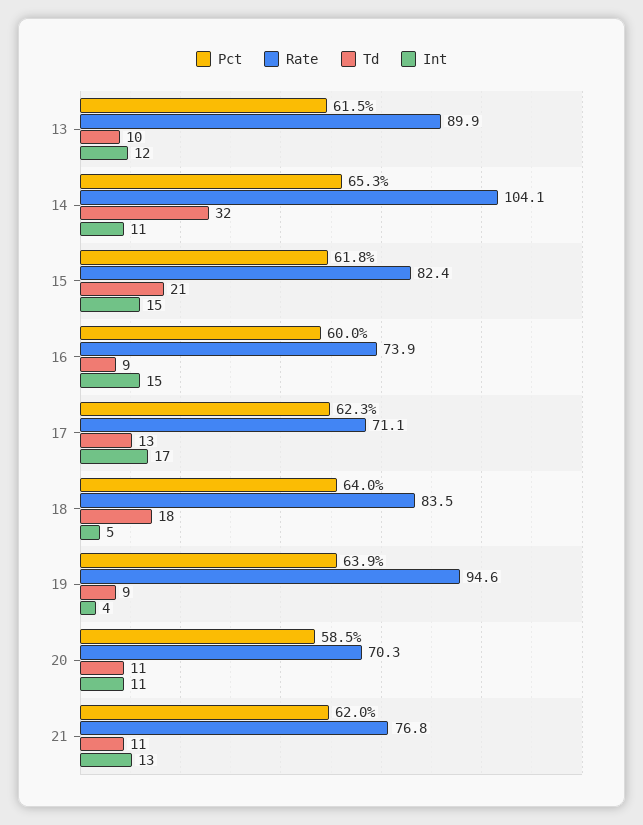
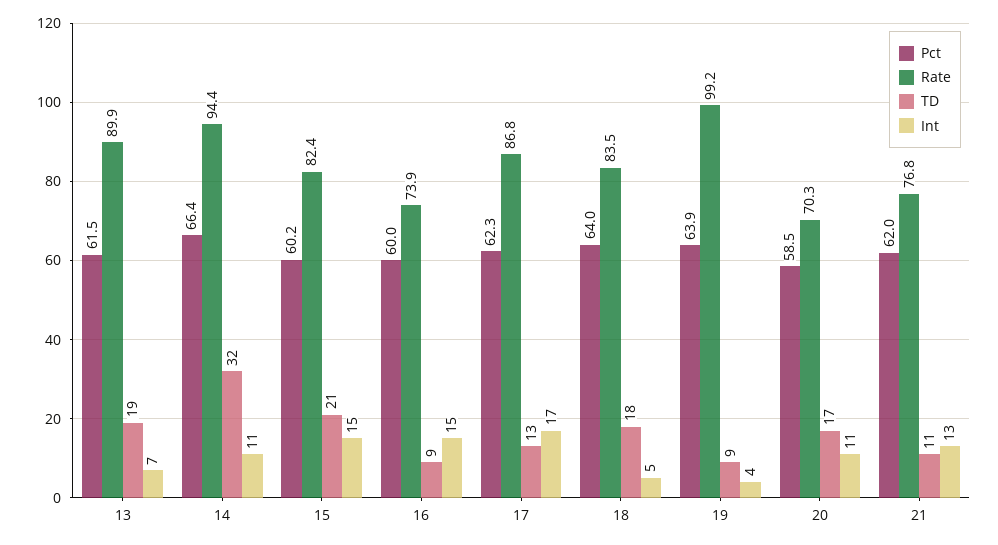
Td, 13: 10 -> 19
Int, 13: 12 -> 7
Pct, 14: 65.3 -> 66.4
Rate, 14: 104.1 -> 94.4
Pct, 15: 61.8 -> 60.2
Rate, 17: 71.1 -> 86.8
Rate, 19: 94.6 -> 99.2
Td, 20: 11 -> 17

